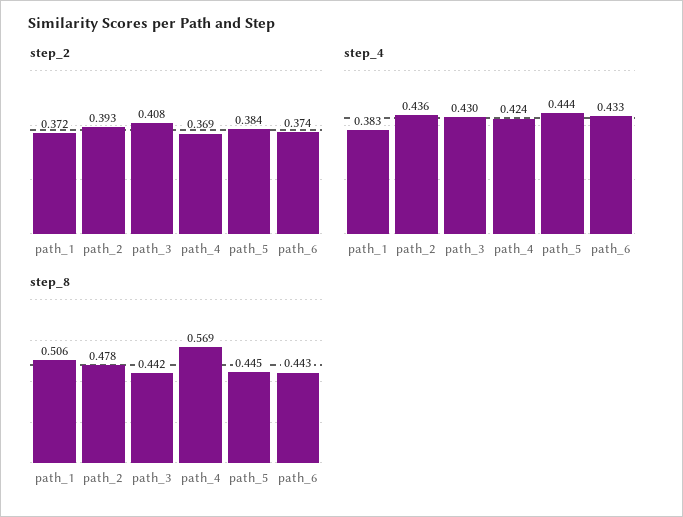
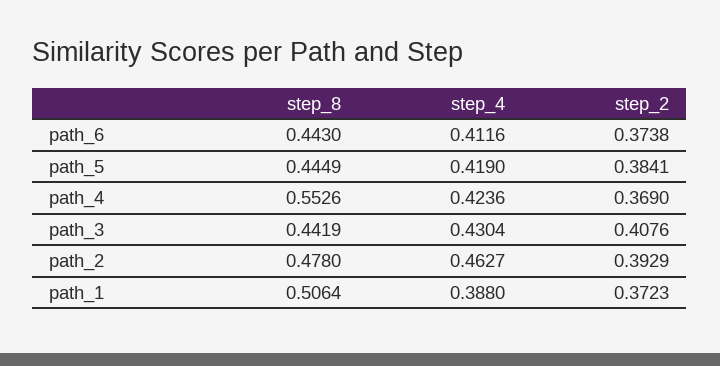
step_4, path_1: 0.383 -> 0.388
step_4, path_2: 0.436 -> 0.4627
step_4, path_5: 0.444 -> 0.419
step_4, path_6: 0.433 -> 0.4116
step_8, path_4: 0.569 -> 0.5526

